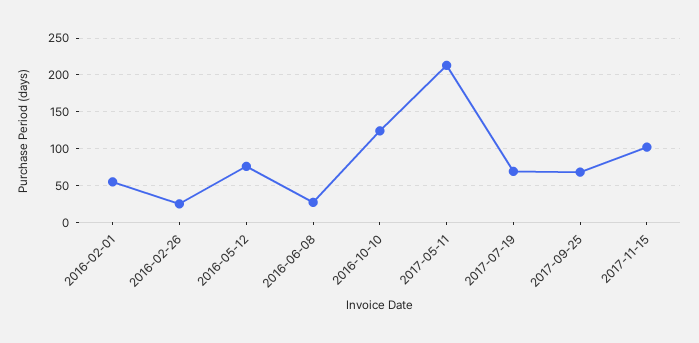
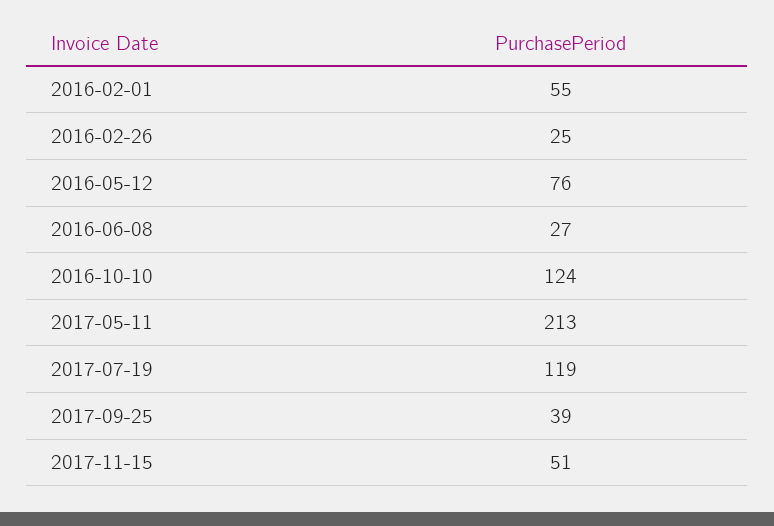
2017-07-19: 70 -> 119
2017-09-25: 70 -> 39
2017-11-15: 100 -> 51

